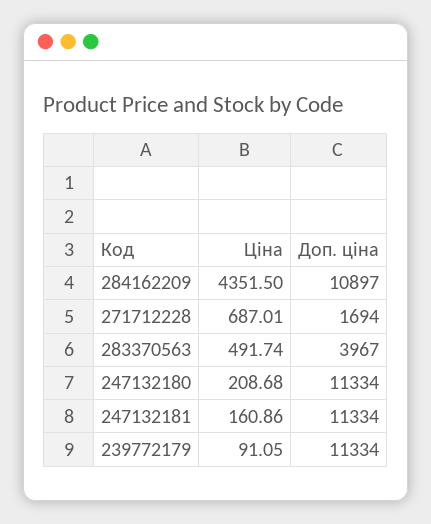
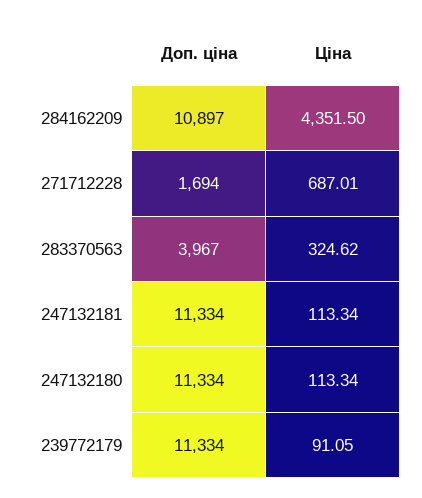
Ціна, 283370563: 491.74 -> 324.62
Ціна, 247132180: 208.68 -> 113.34
Ціна, 247132181: 160.86 -> 113.34

